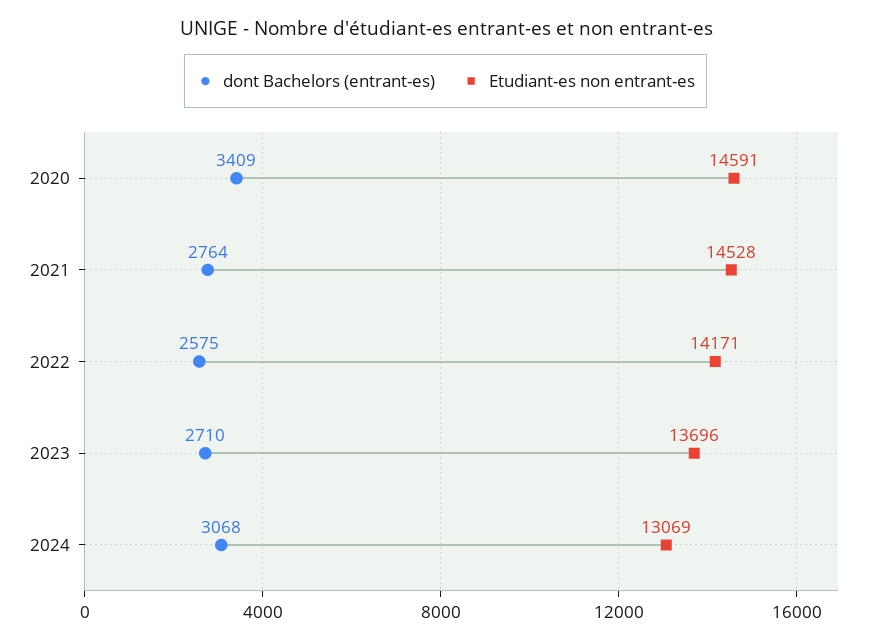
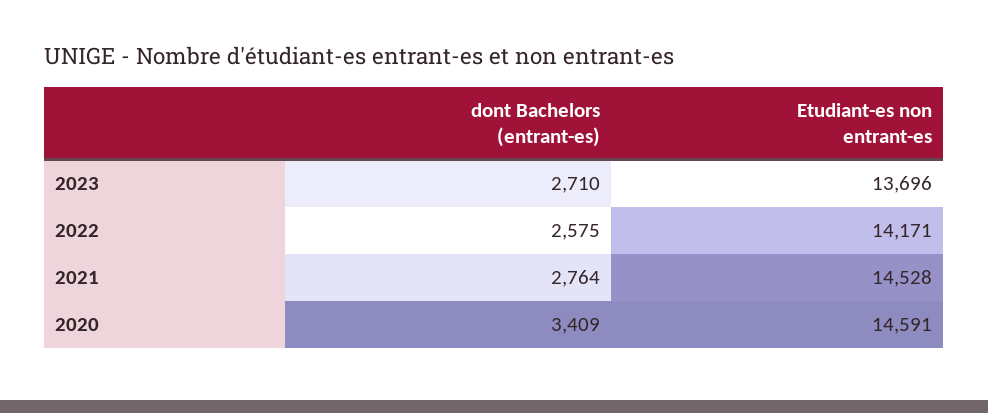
dont Bachelors (entrant-es), 2024: 3068 -> none
Etudiant-es non entrant-es, 2024: 13069 -> none

